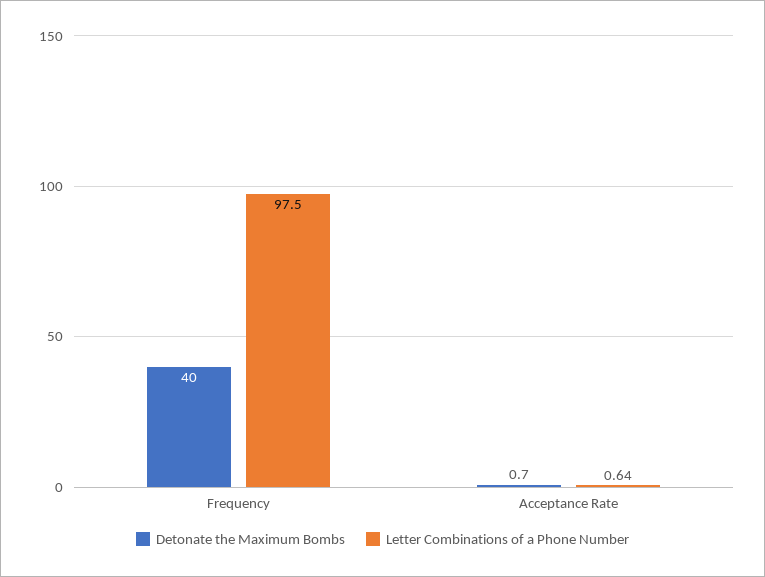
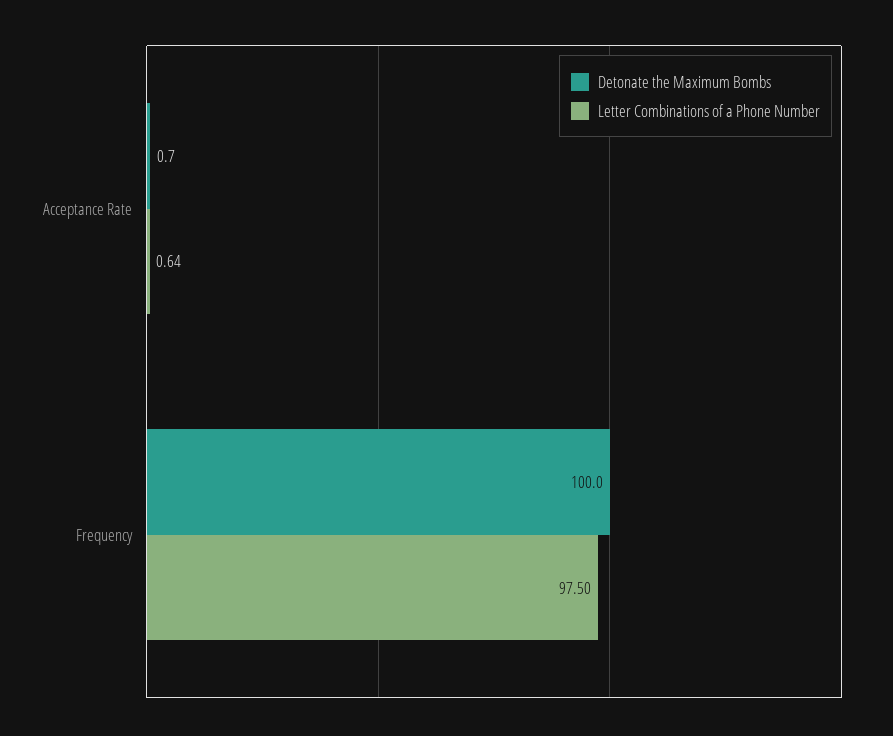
Detonate the Maximum Bombs, Frequency: 40 -> 100

